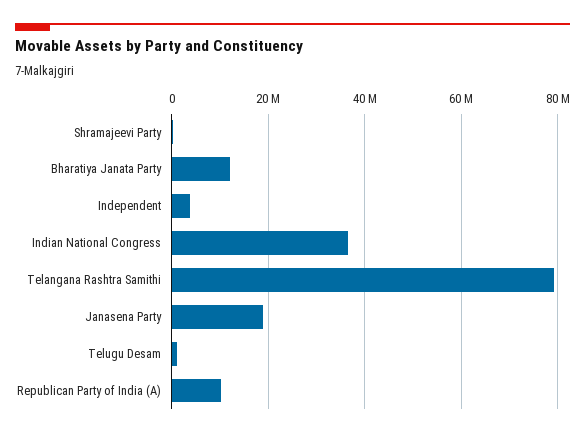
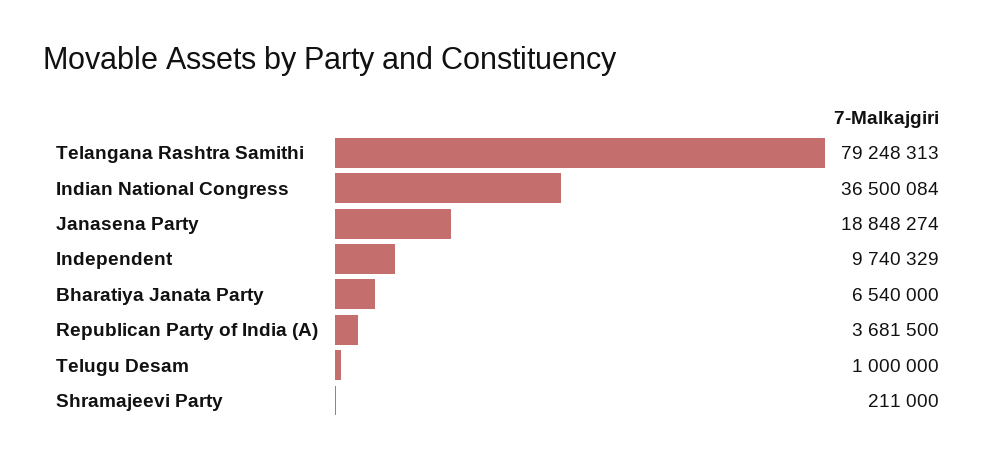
Bharatiya Janata Party: 12000000 -> 6540000
Independent: 4000000 -> 9740329
Republican Party of India (A): 10000000 -> 3681500

